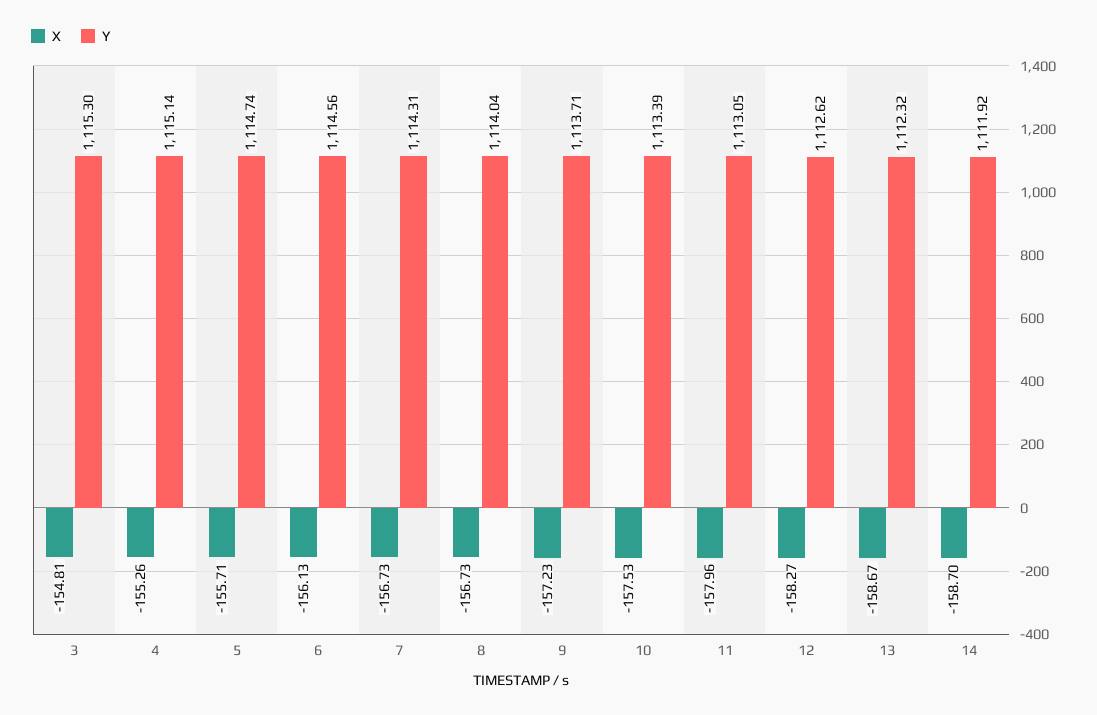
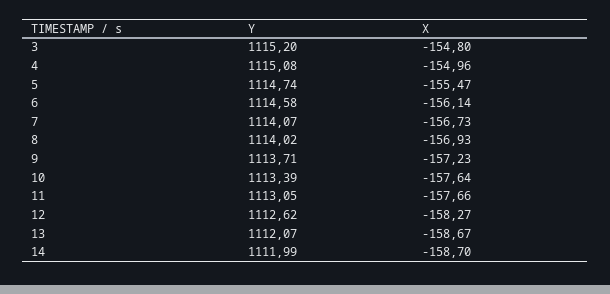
X, 3: -154.81 -> -154.8
Y, 3: 1115.3 -> 1115.2
X, 4: -155.26 -> -154.96
Y, 4: 1115.14 -> 1115.08
X, 5: -155.71 -> -155.47
X, 6: -156.13 -> -156.14
Y, 6: 1114.56 -> 1114.58
Y, 7: 1114.31 -> 1114.07
X, 8: -156.73 -> -156.93
Y, 8: 1114.04 -> 1114.02
X, 10: -157.53 -> -157.64
X, 11: -157.96 -> -157.66
Y, 13: 1112.32 -> 1112.07
Y, 14: 1111.92 -> 1111.99

